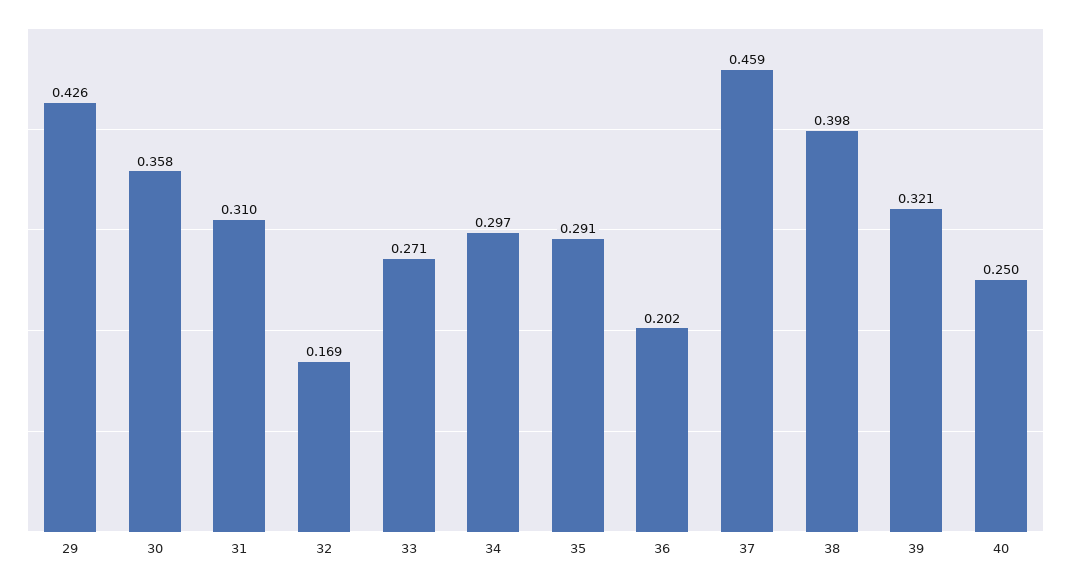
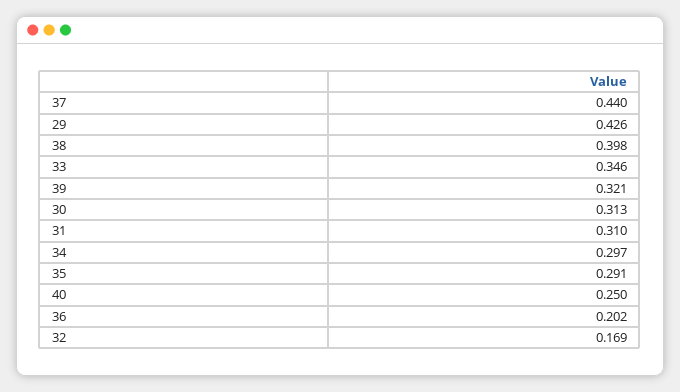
30: 0.358 -> 0.313
33: 0.271 -> 0.346
37: 0.459 -> 0.44

